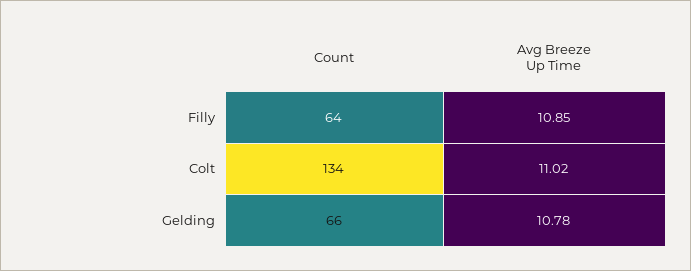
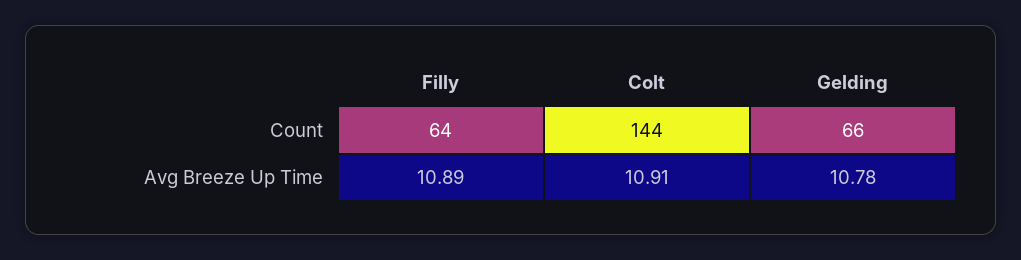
Avg Breeze Up Time, Filly: 10.85 -> 10.89
Count, Colt: 134 -> 144
Avg Breeze Up Time, Colt: 11.02 -> 10.91

